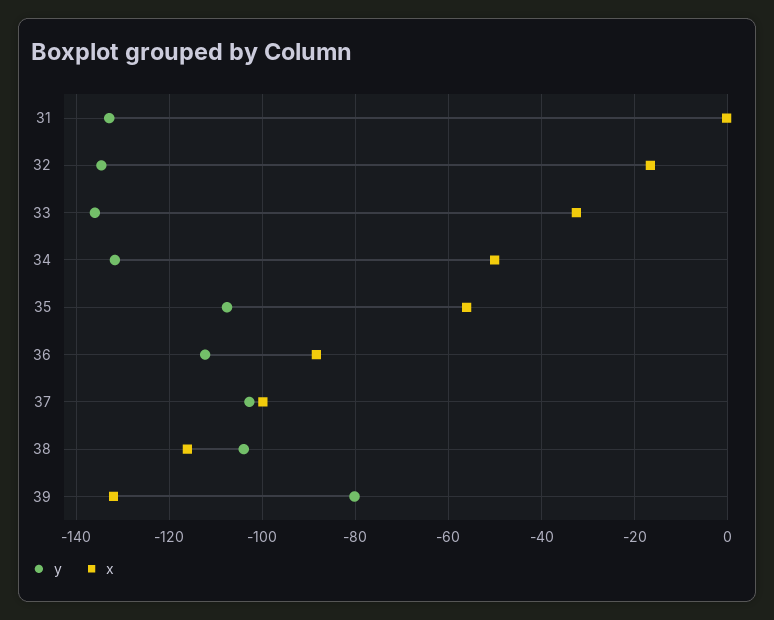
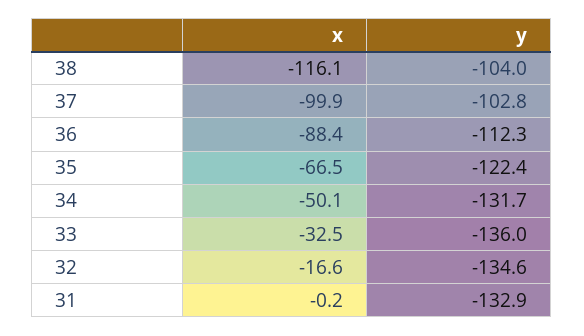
y, 35: -108 -> -122.4
x, 35: -56 -> -66.5
y, 39: -80 -> none
x, 39: -132 -> none

